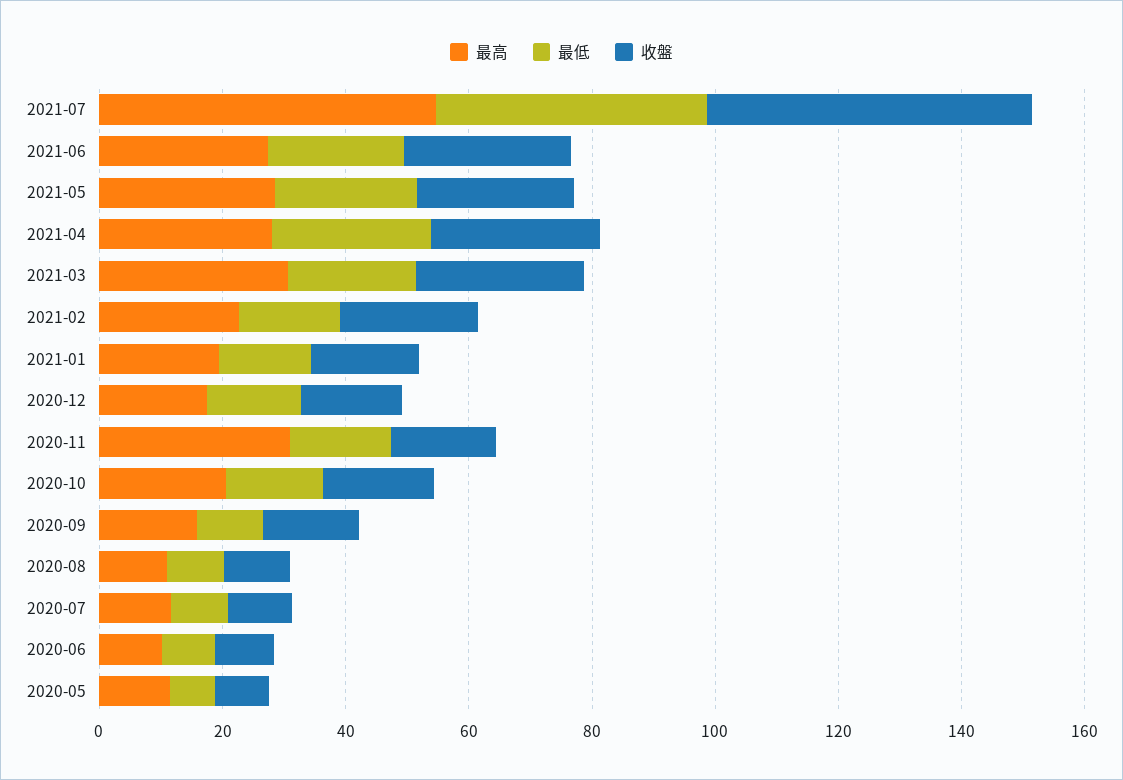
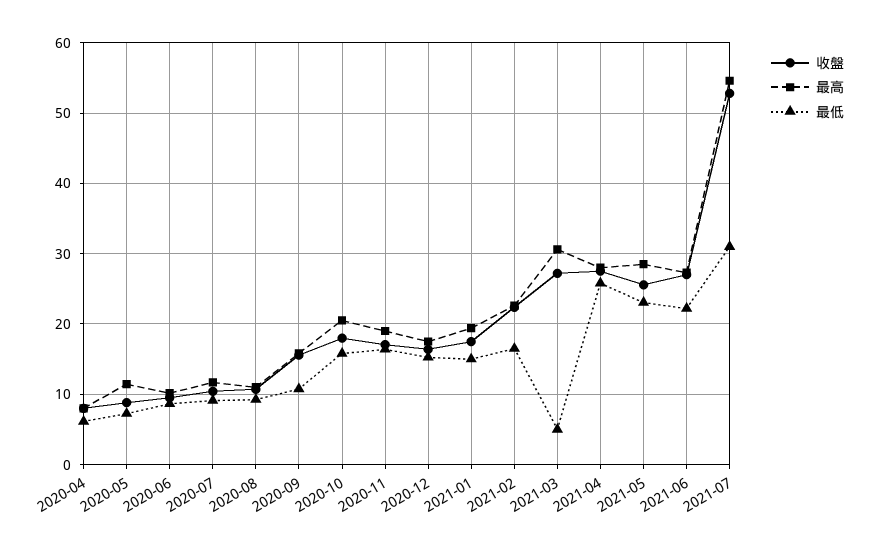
最低, 2021-07: 45 -> 31
最低, 2021-03: 20 -> 5
最高, 2020-11: 30 -> 19
收盤, 2020-04: none -> 8
最高, 2020-04: none -> 8
最低, 2020-04: none -> 6

